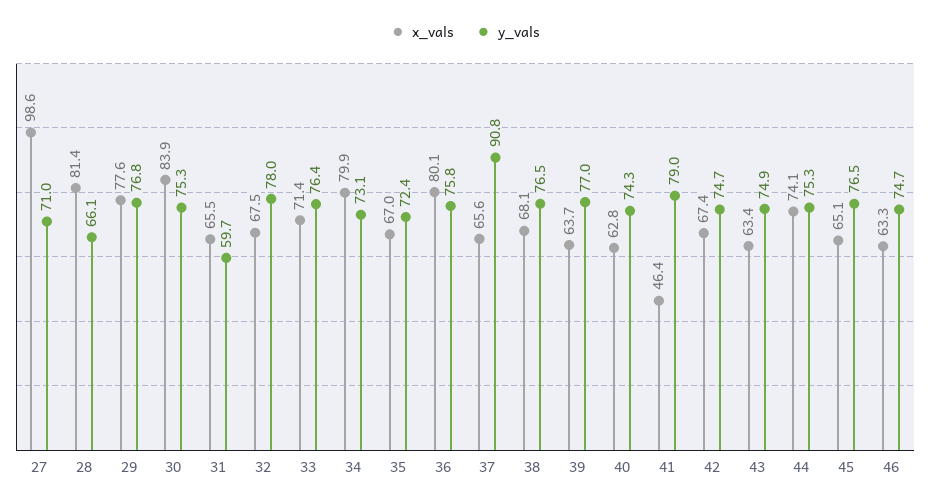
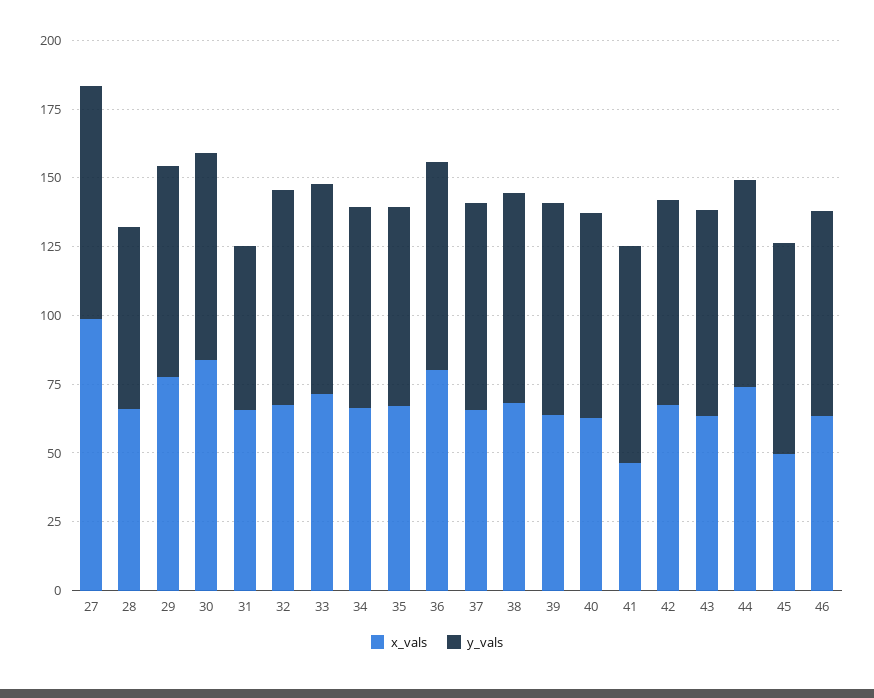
y_vals, 27: 71 -> 85
x_vals, 28: 81.4 -> 65
x_vals, 34: 79.9 -> 65
y_vals, 37: 90.8 -> 75
x_vals, 45: 65.1 -> 50

